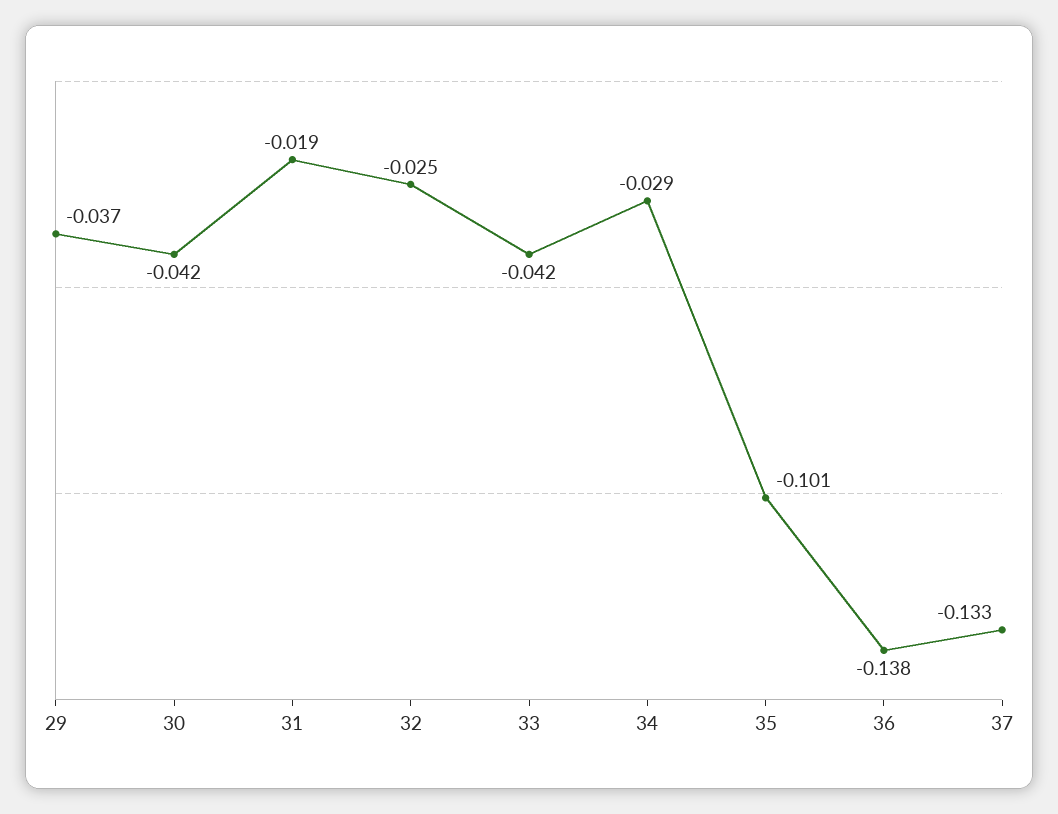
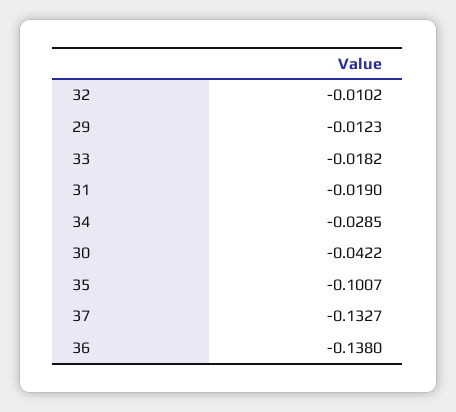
29: -0.037 -> -0.0123
32: -0.025 -> -0.0102
33: -0.042 -> -0.0182

